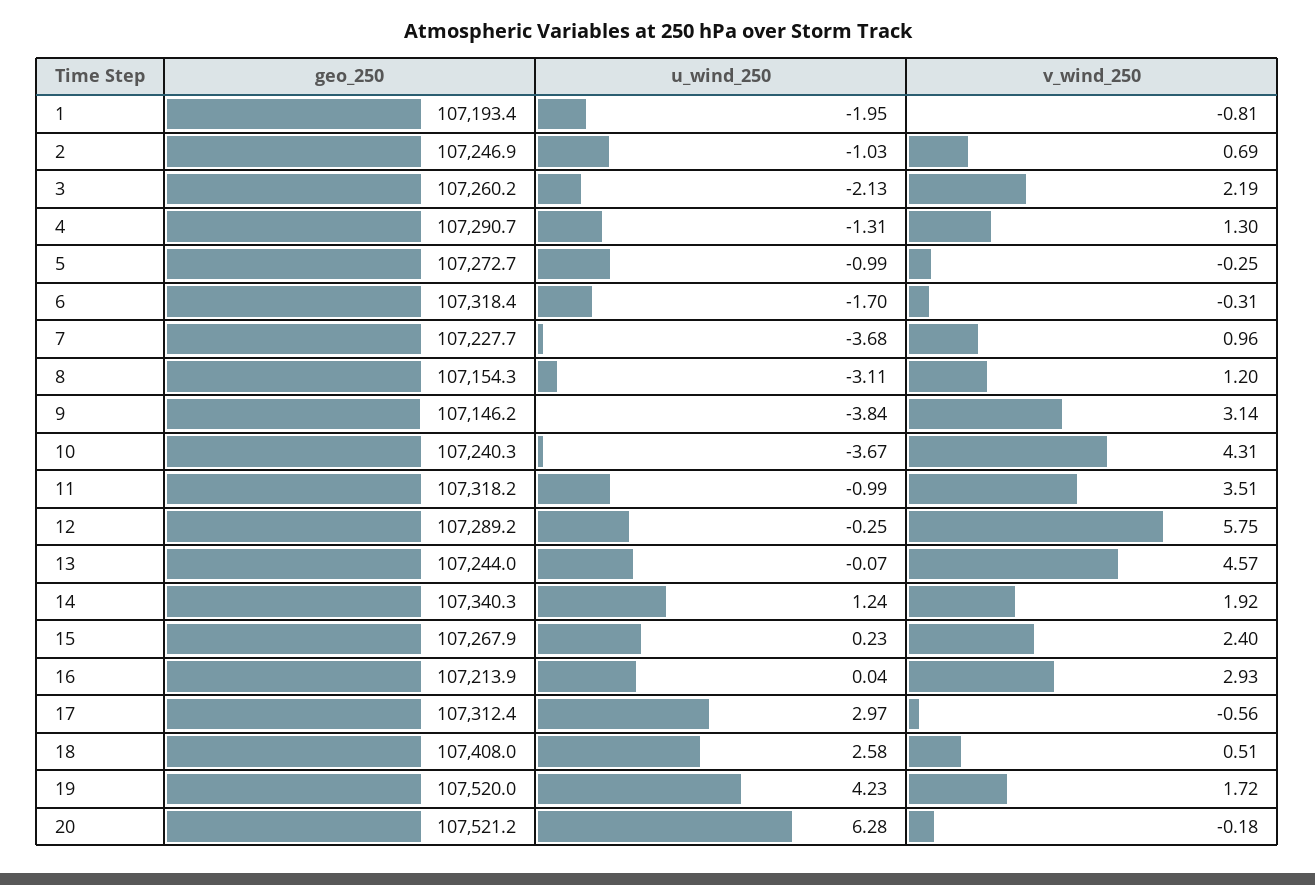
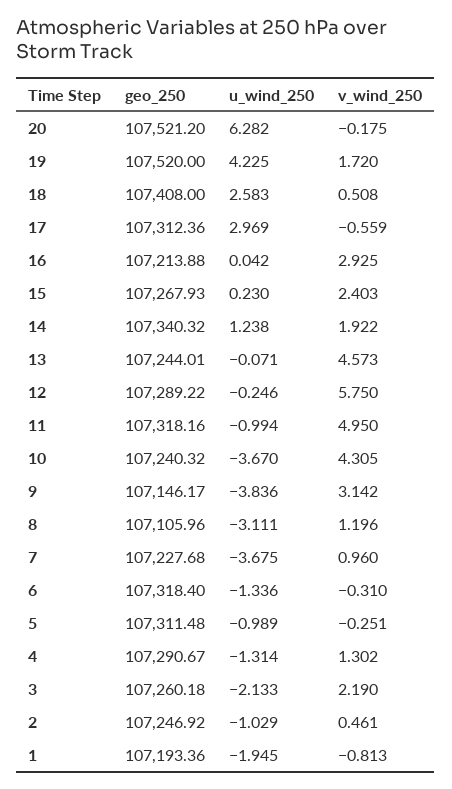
v_wind_250, 2: 0.69 -> 0.461
geo_250, 5: 107272.7 -> 107311.48
u_wind_250, 6: -1.7 -> -1.336
geo_250, 8: 107154.3 -> 107105.96
v_wind_250, 11: 3.51 -> 4.95

